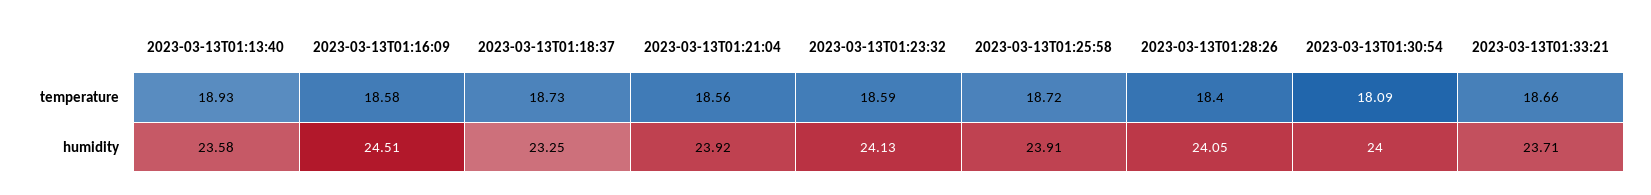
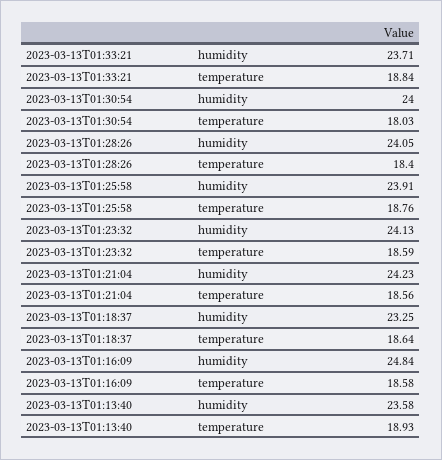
2023-03-13T01:18:37, temperature: 18.73 -> 18.64
2023-03-13T01:25:58, temperature: 18.72 -> 18.76
2023-03-13T01:30:54, temperature: 18.09 -> 18.03
2023-03-13T01:33:21, temperature: 18.66 -> 18.84
2023-03-13T01:16:09, humidity: 24.51 -> 24.84
2023-03-13T01:21:04, humidity: 23.92 -> 24.23

